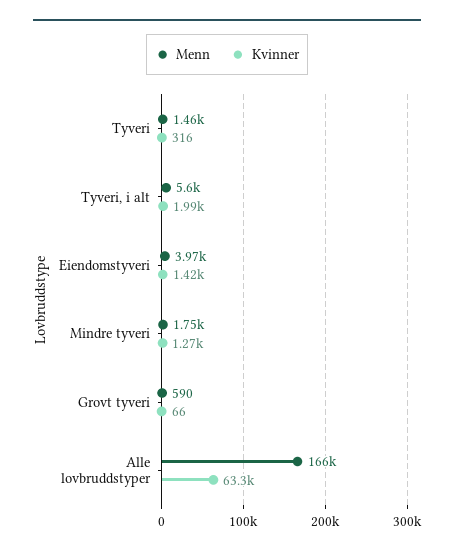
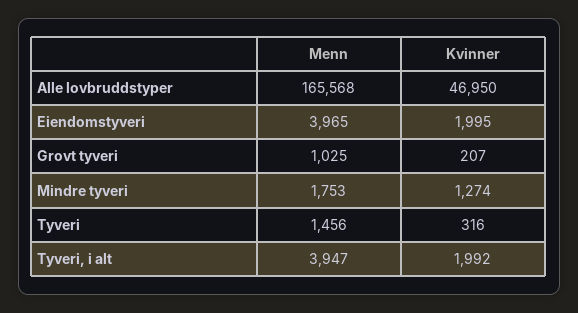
Menn, Tyveri, i alt: 5600 -> 3947
Kvinner, Eiendomstyveri: 1420 -> 1995
Menn, Grovt tyveri: 590 -> 1025
Kvinner, Grovt tyveri: 66 -> 207
Kvinner, Alle lovbruddstyper: 63300 -> 46950

